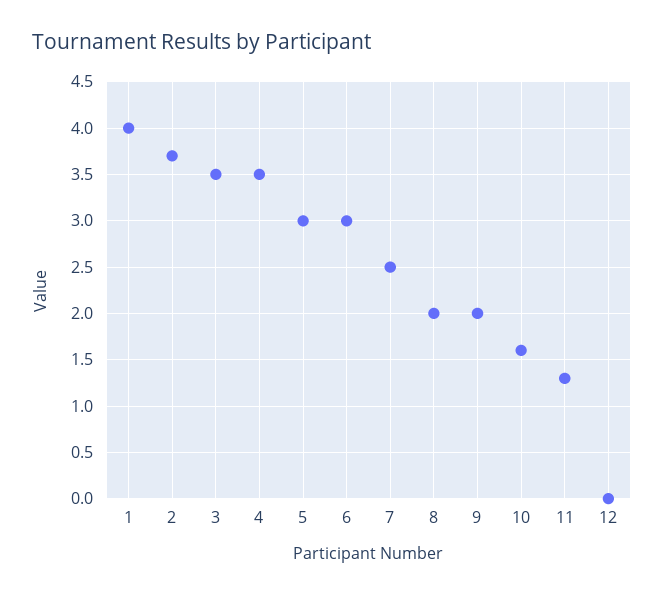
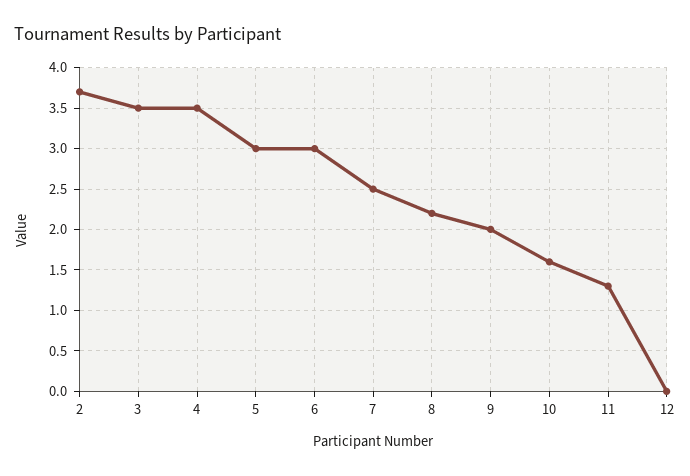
1: 4 -> none
8: 2 -> 2.2

